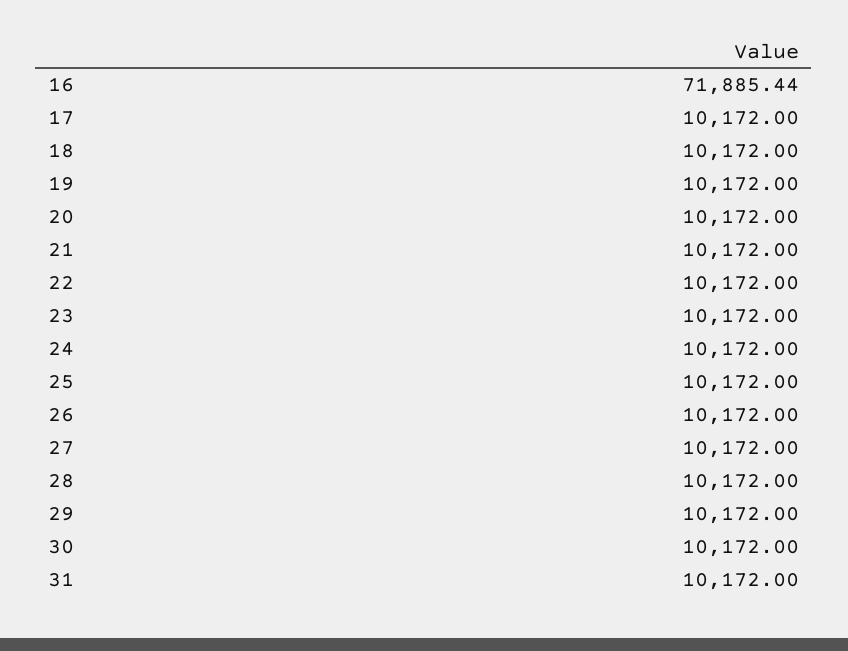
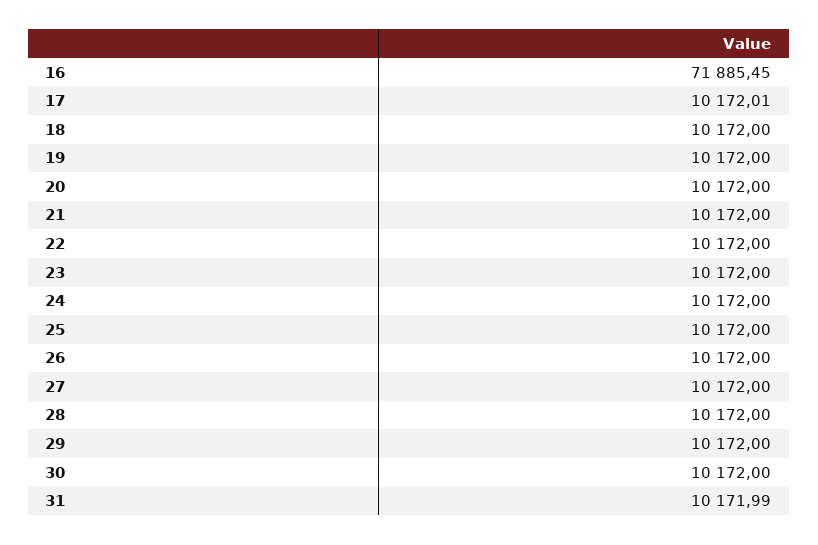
16: 71885.44 -> 71885.45
17: 10172 -> 10172.01
31: 10172 -> 10171.99

